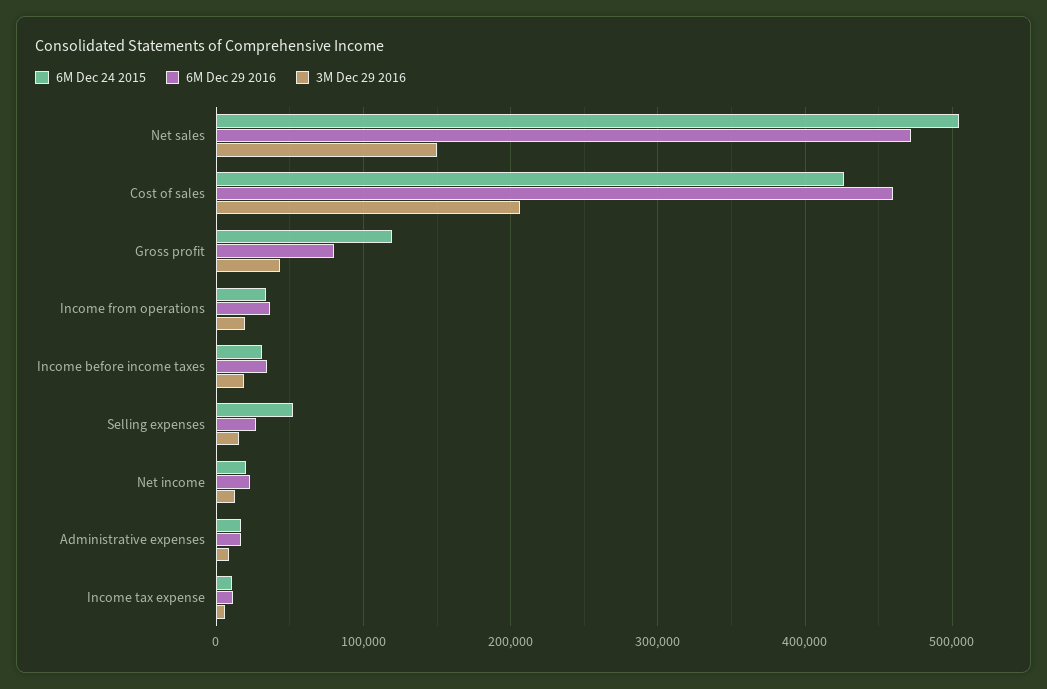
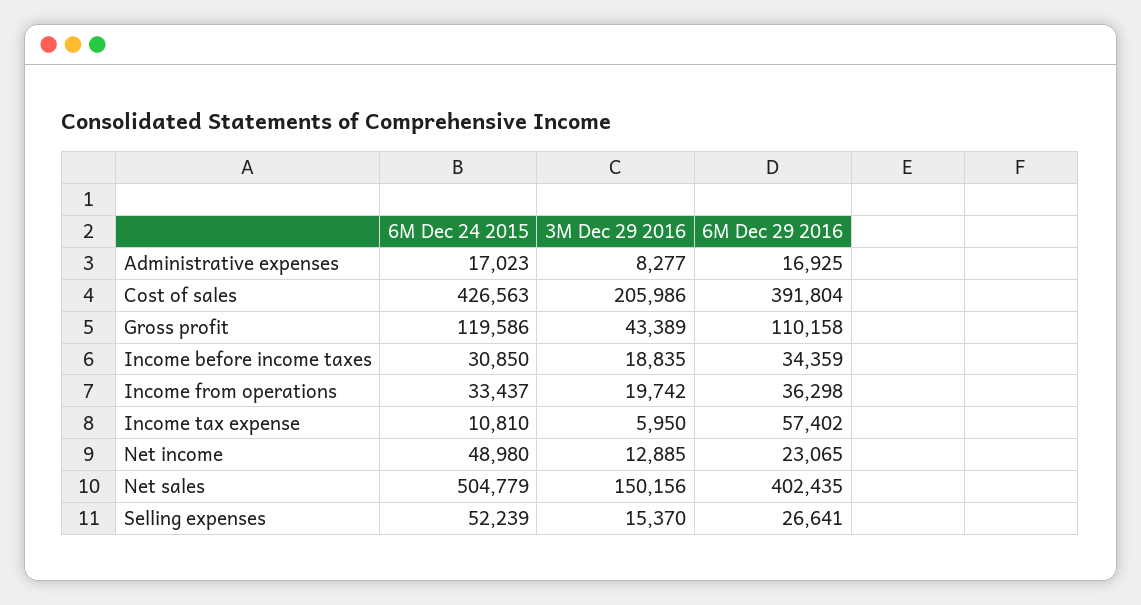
6M Dec 29 2016, Net sales: 470000 -> 402435
6M Dec 29 2016, Cost of sales: 460000 -> 391804
6M Dec 29 2016, Gross profit: 80000 -> 110158
6M Dec 24 2015, Net income: 20000 -> 48980
6M Dec 29 2016, Income tax expense: 10000 -> 57402

